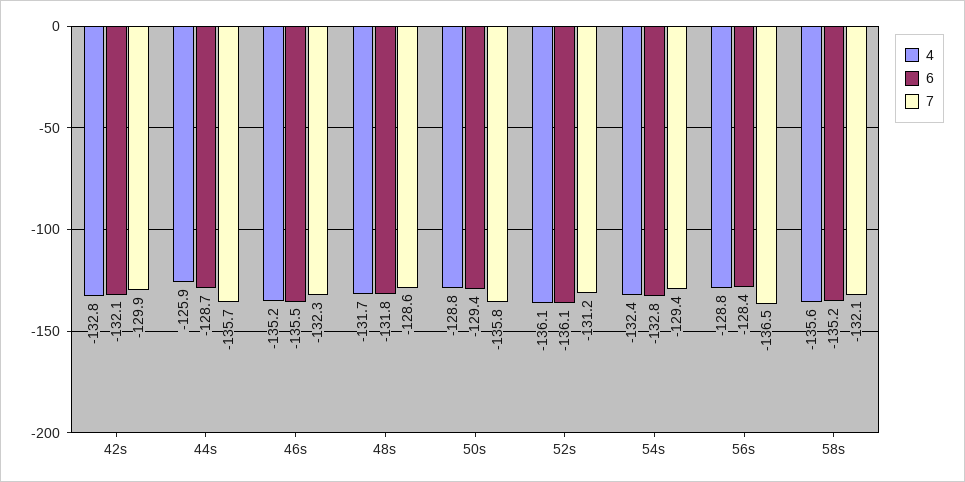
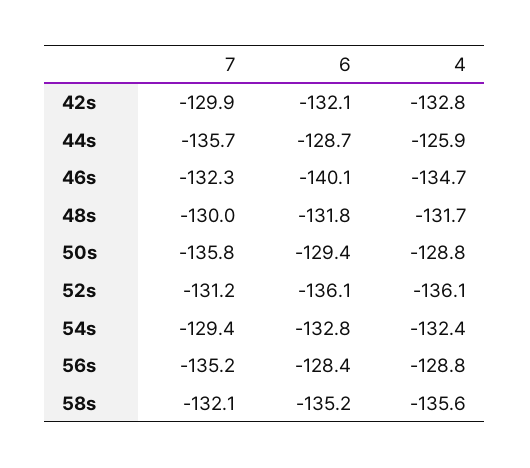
4, 46s: -135.2 -> -134.7
6, 46s: -135.5 -> -140.1
7, 48s: -128.6 -> -130
7, 56s: -136.5 -> -135.2

